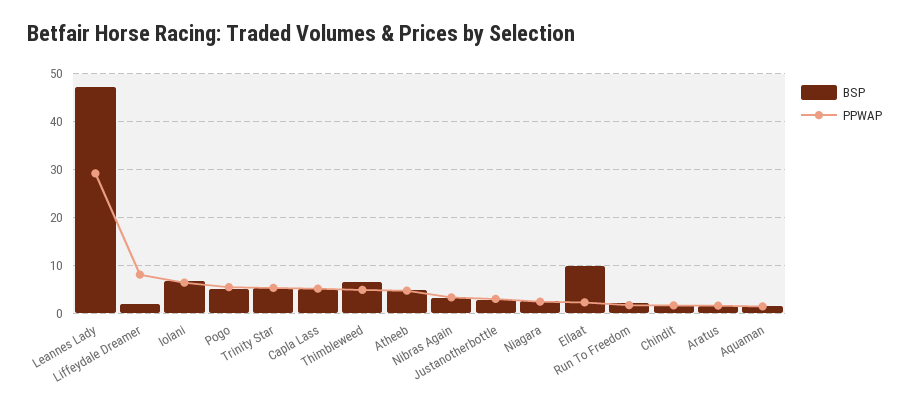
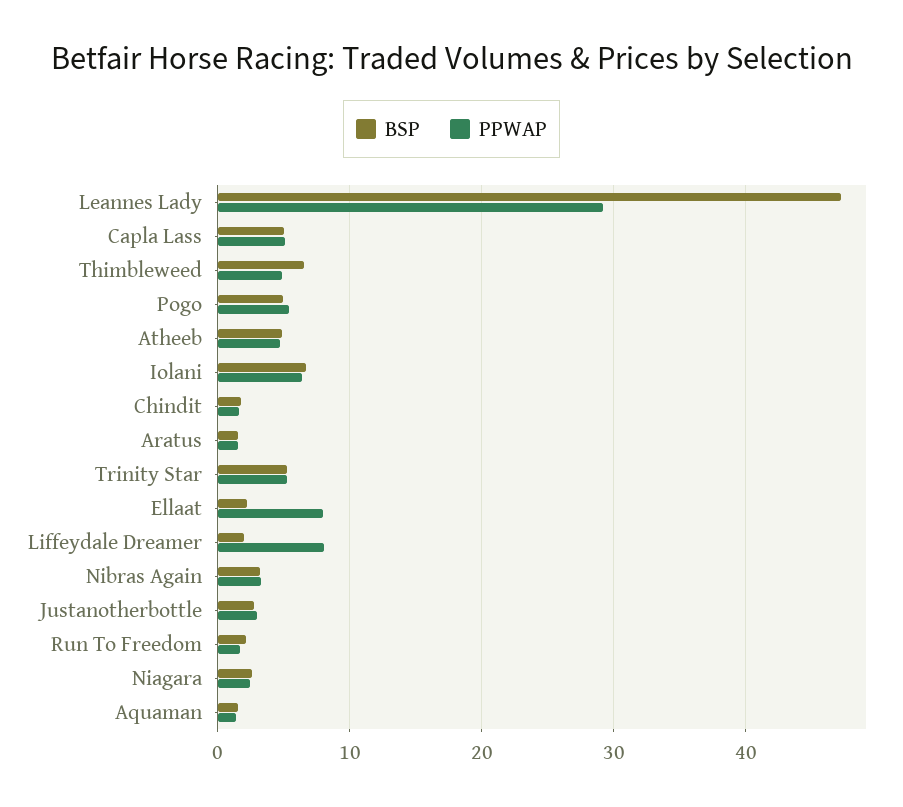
BSP, Ellaat: 10 -> 2
PPWAP, Ellaat: 2 -> 8

